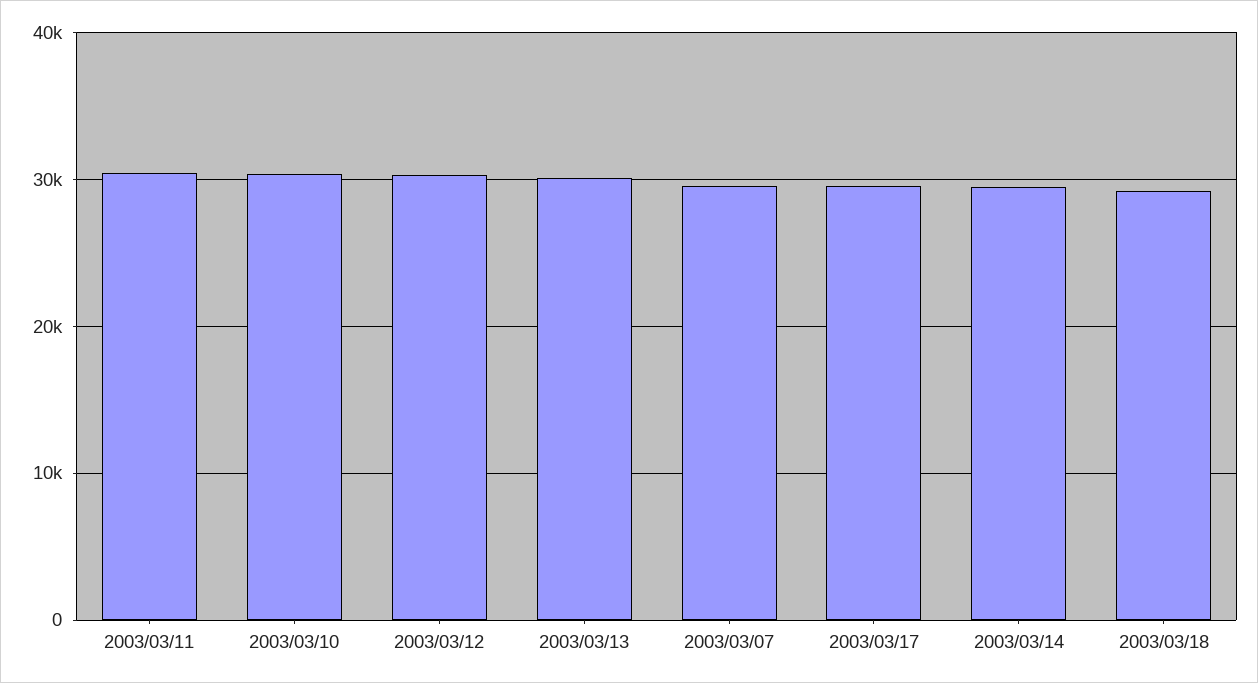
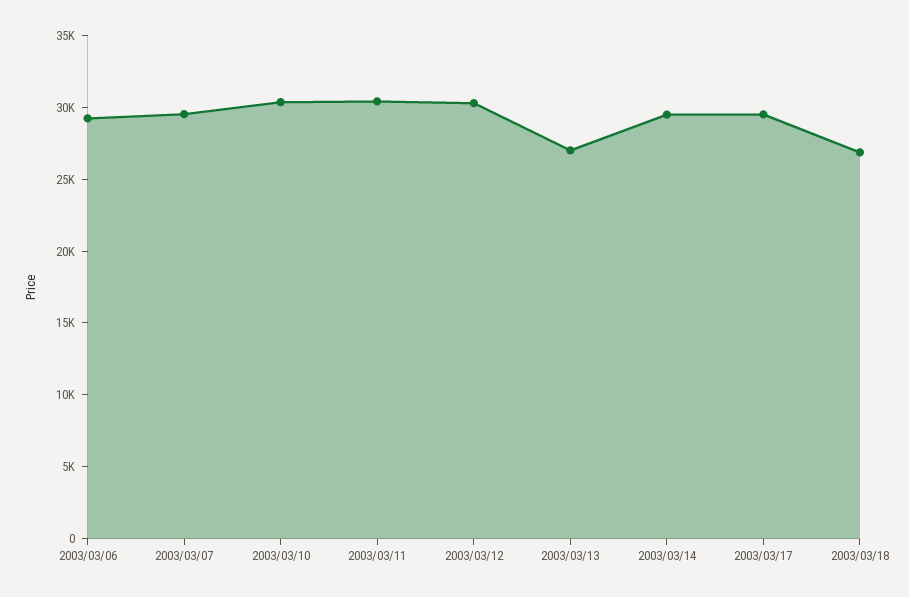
2003/03/13: 30000 -> 27000
2003/03/18: 29000 -> 27000
2003/03/06: none -> 29000

